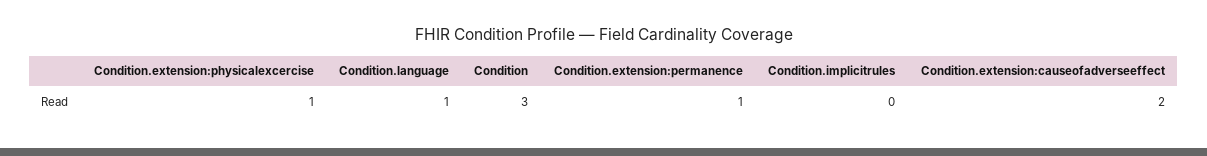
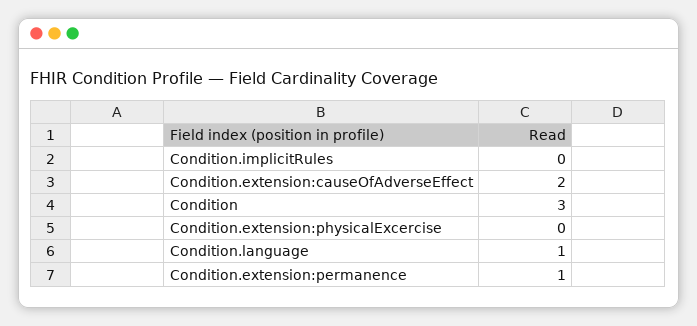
Condition.extension:physicalexcercise: 1 -> 0

